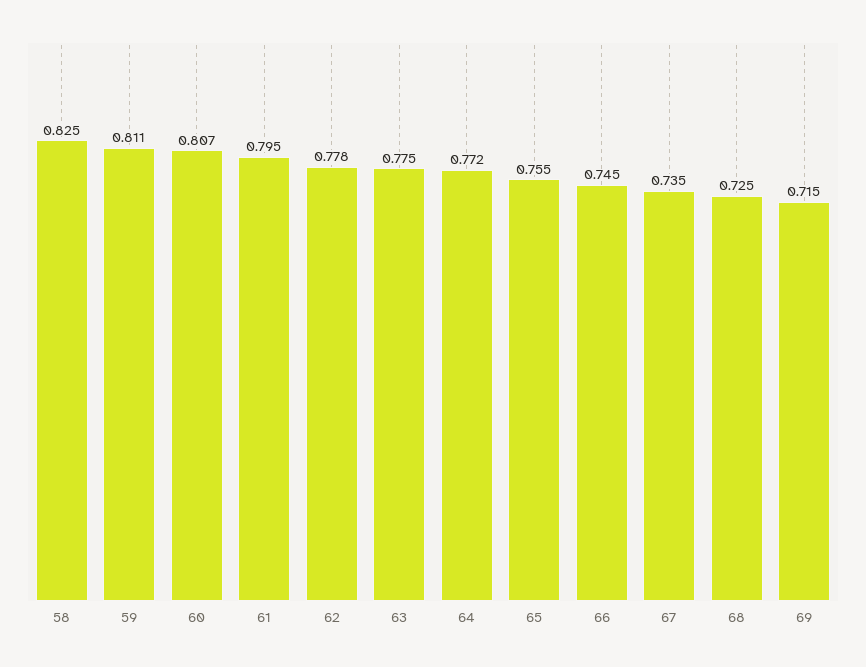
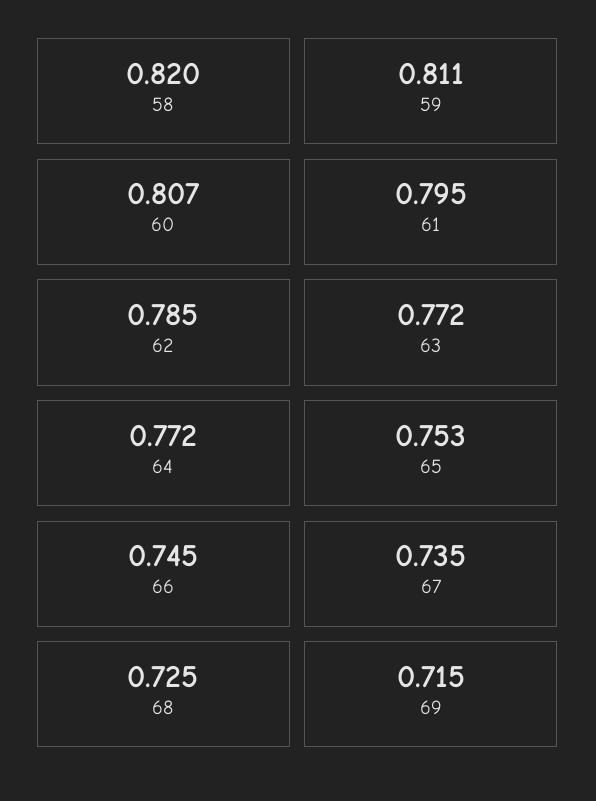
58: 0.825 -> 0.82
62: 0.778 -> 0.785
63: 0.775 -> 0.772
65: 0.755 -> 0.753

